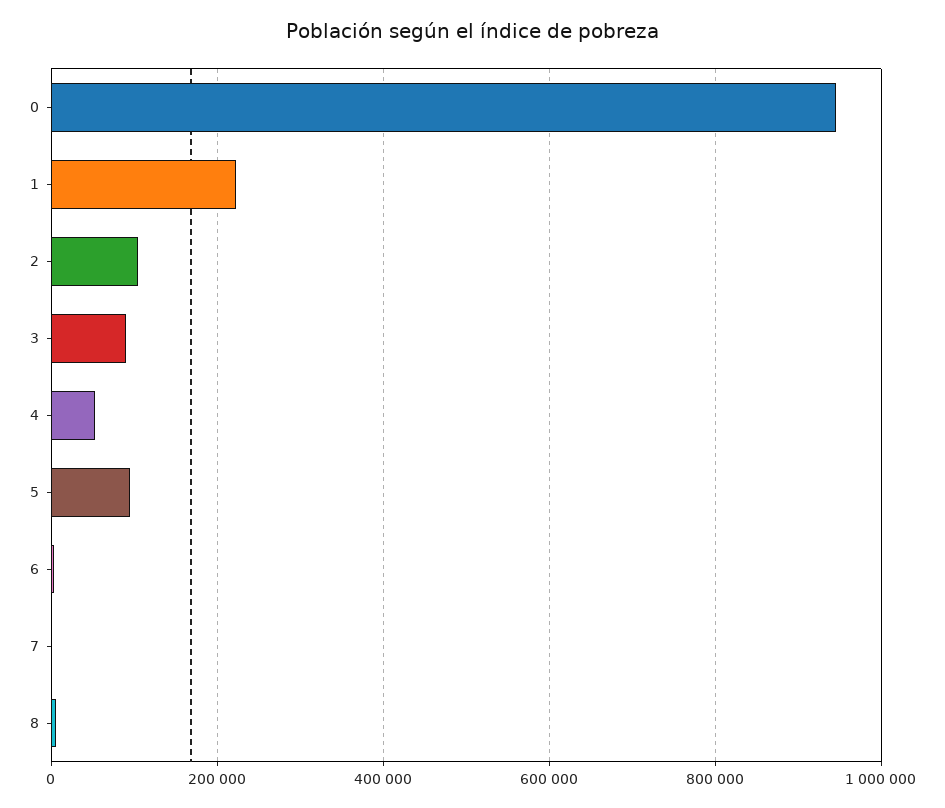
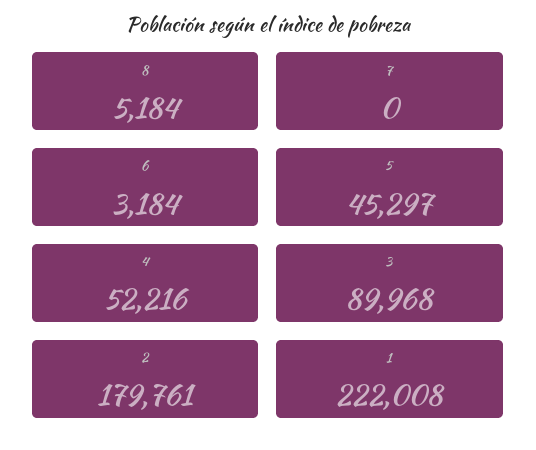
0: 940000 -> none
2: 100000 -> 179761
5: 100000 -> 45297

